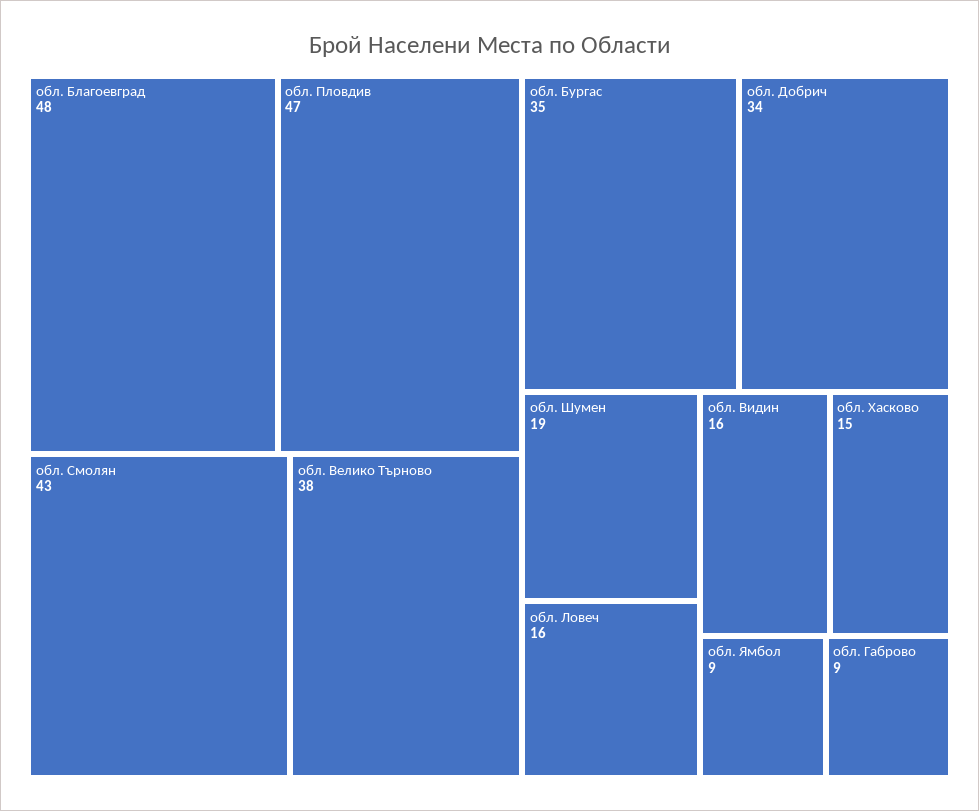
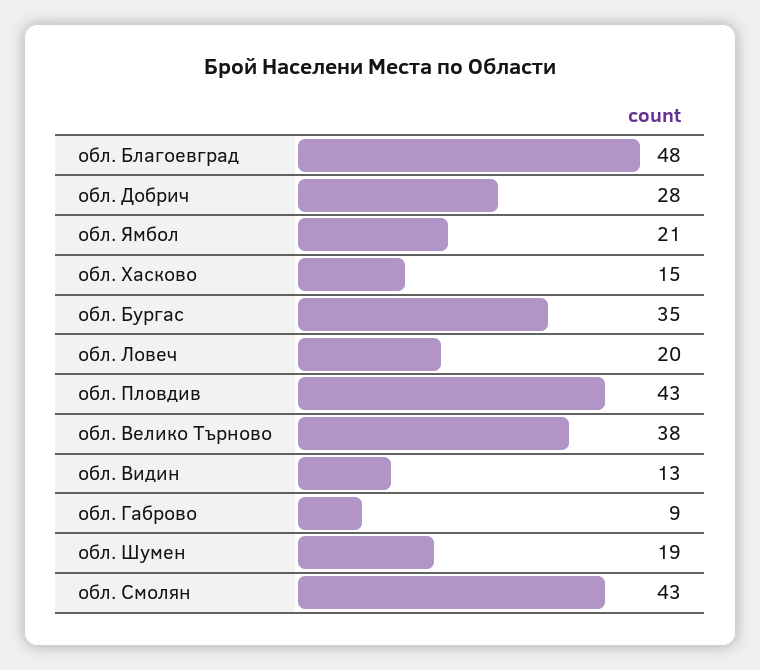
обл. Пловдив: 47 -> 43
обл. Добрич: 34 -> 28
обл. Ловеч: 16 -> 20
обл. Видин: 16 -> 13
обл. Ямбол: 9 -> 21

